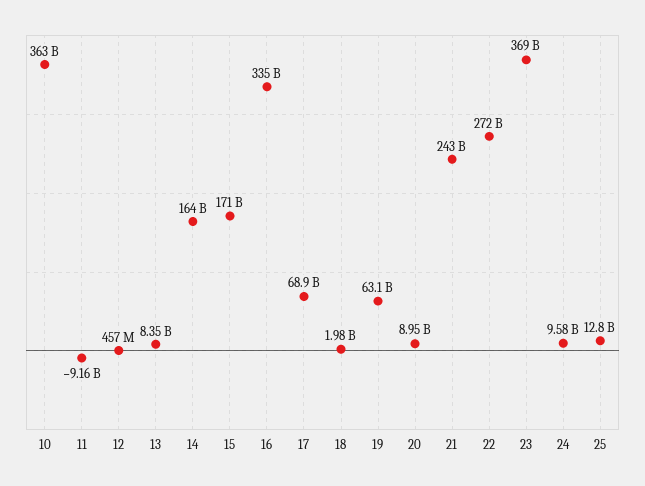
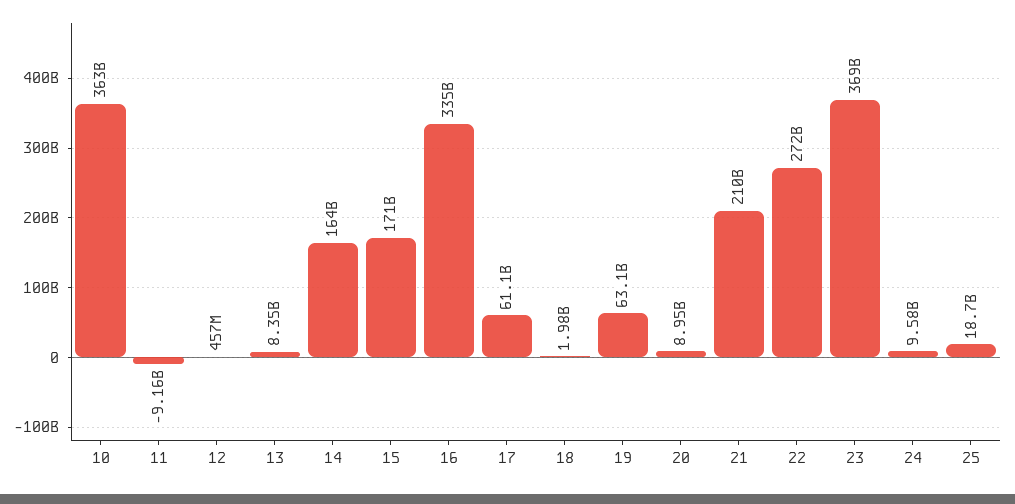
17: 68900000000 -> 61100000000
21: 243000000000 -> 210000000000
25: 12800000000 -> 18700000000

